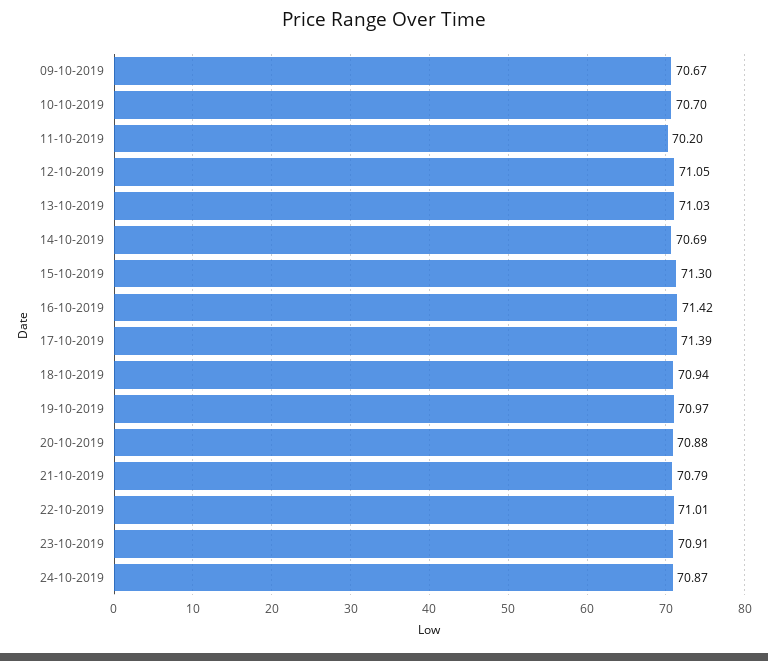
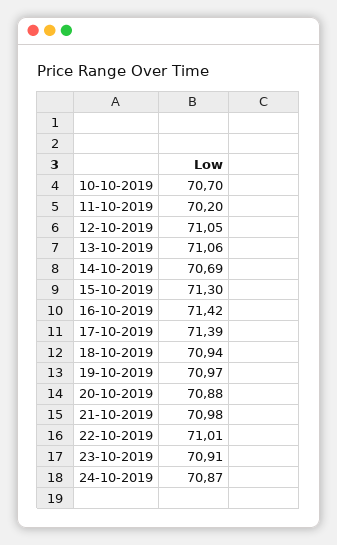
09-10-2019: 70.67 -> none
13-10-2019: 71.03 -> 71.06
21-10-2019: 70.79 -> 70.98

